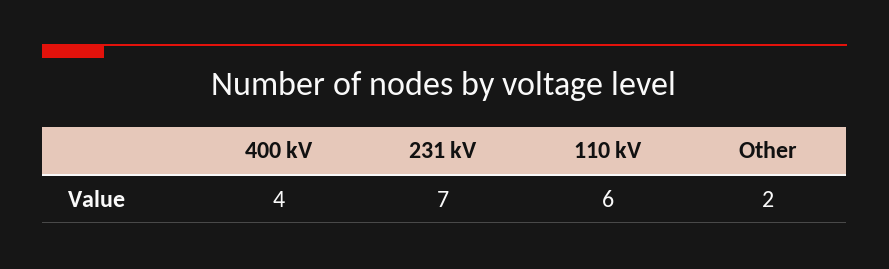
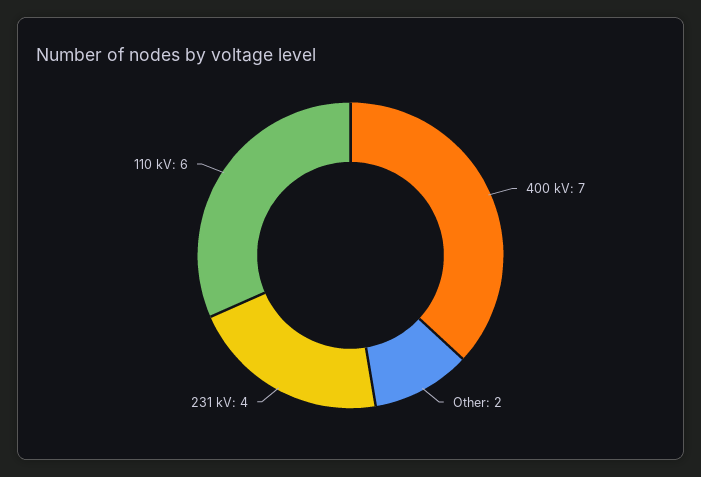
400 kV: 4 -> 7
231 kV: 7 -> 4

